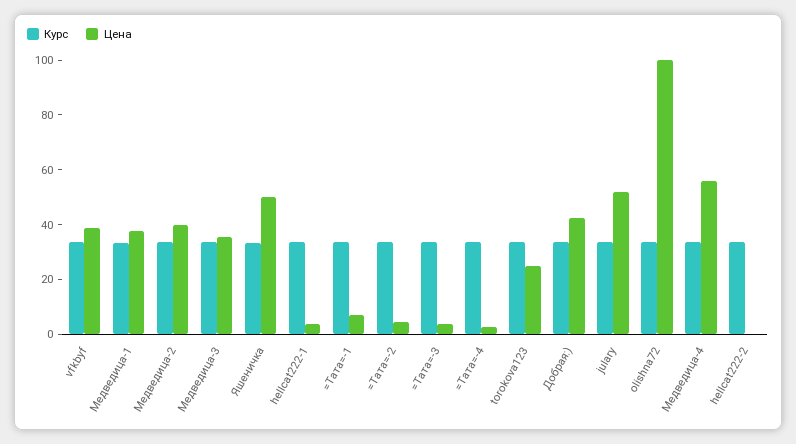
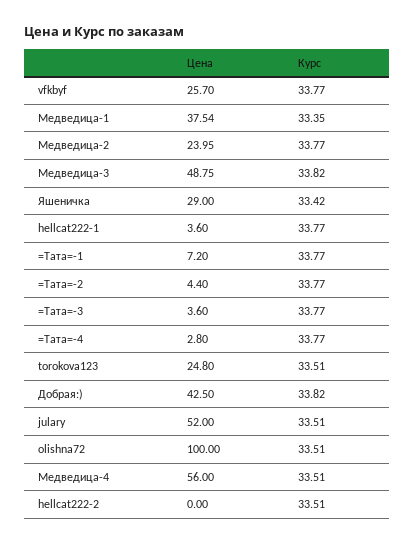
Цена, vfkbyf: 40 -> 25.7
Цена, Медведица-2: 40 -> 23.95
Цена, Медведица-3: 35 -> 48.75
Цена, Яшеничка: 50 -> 29

